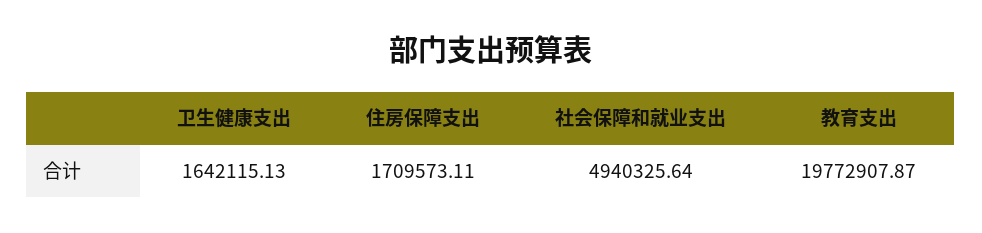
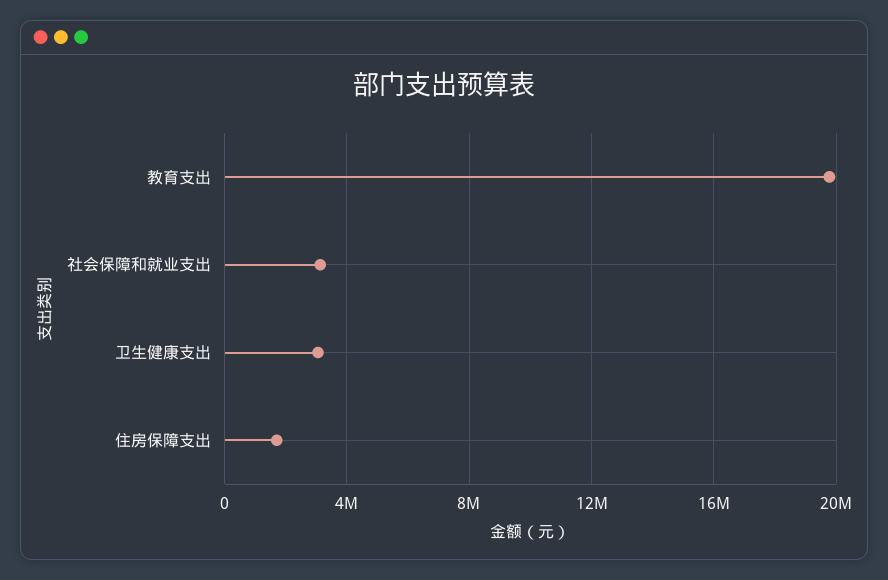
卫生健康支出: 1642115.13 -> 3000000
社会保障和就业支出: 4940325.64 -> 3000000

